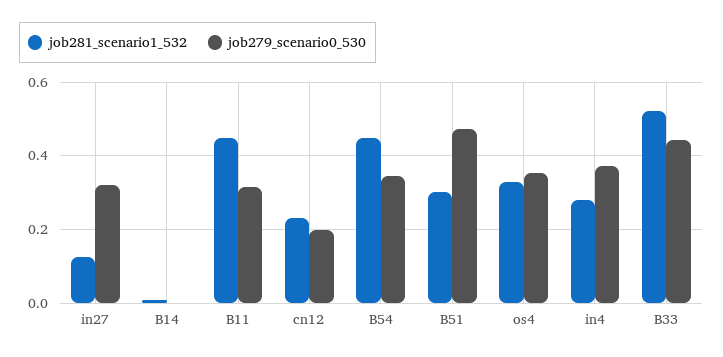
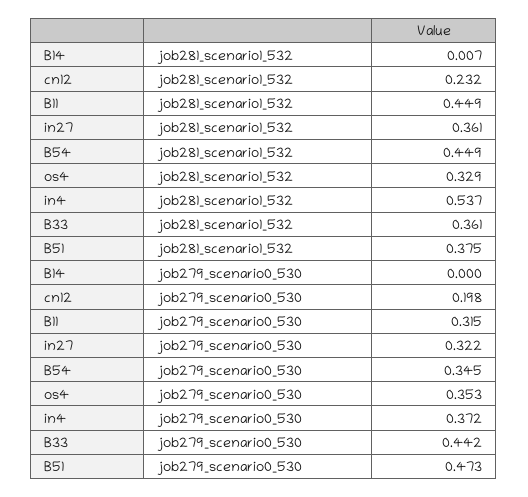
job281_scenario1_532, in27: 0.12 -> 0.361
job281_scenario1_532, B51: 0.3 -> 0.375
job281_scenario1_532, in4: 0.28 -> 0.537
job281_scenario1_532, B33: 0.52 -> 0.361

